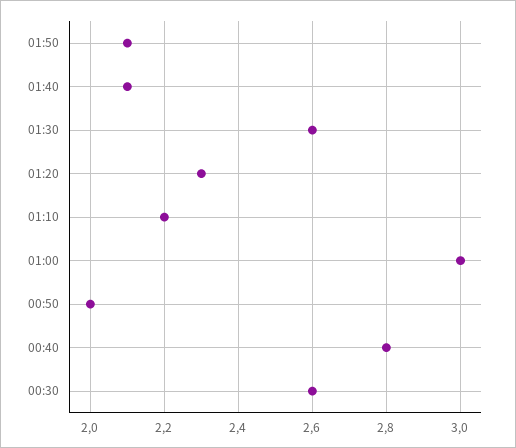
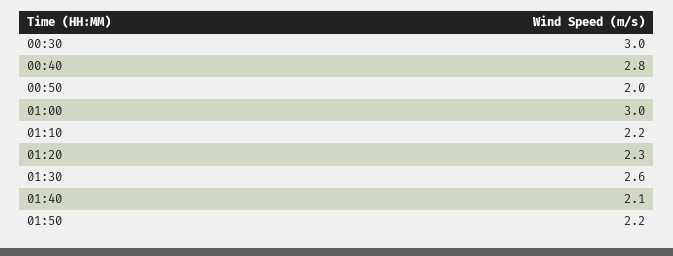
01:50: 2.1 -> 2.2
00:30: 2.6 -> 3

